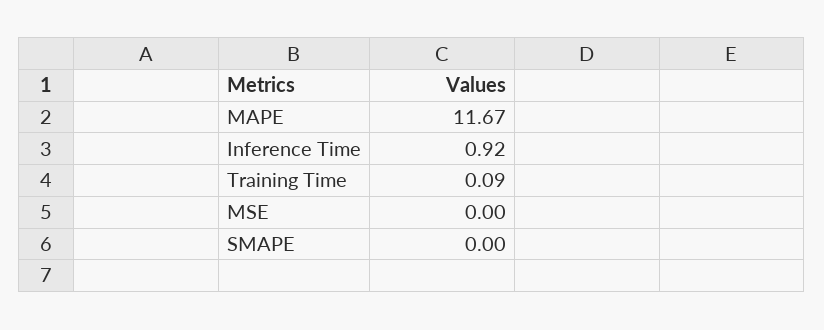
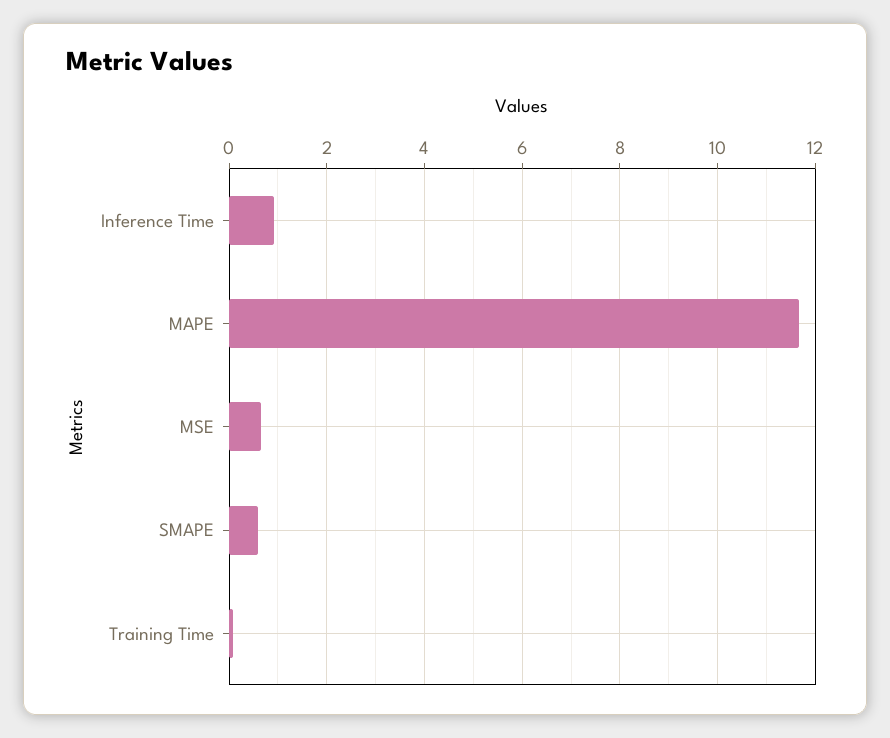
MSE: 0 -> 0.6
SMAPE: 0 -> 0.6

